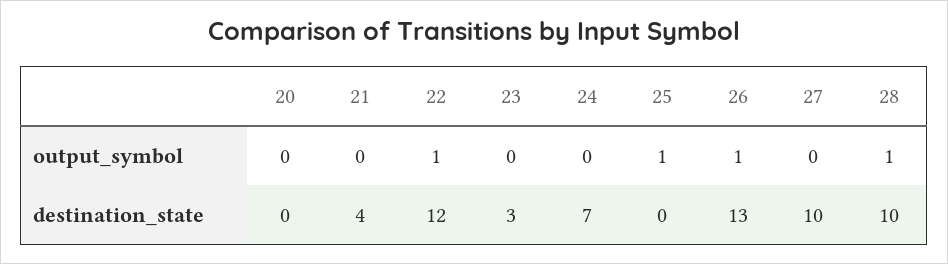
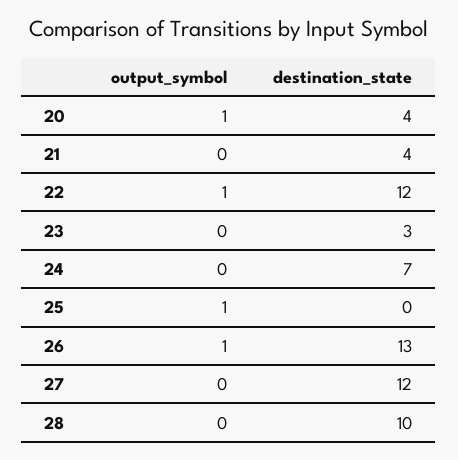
20, output_symbol: 0 -> 1
28, output_symbol: 1 -> 0
20, destination_state: 0 -> 4
27, destination_state: 10 -> 12

